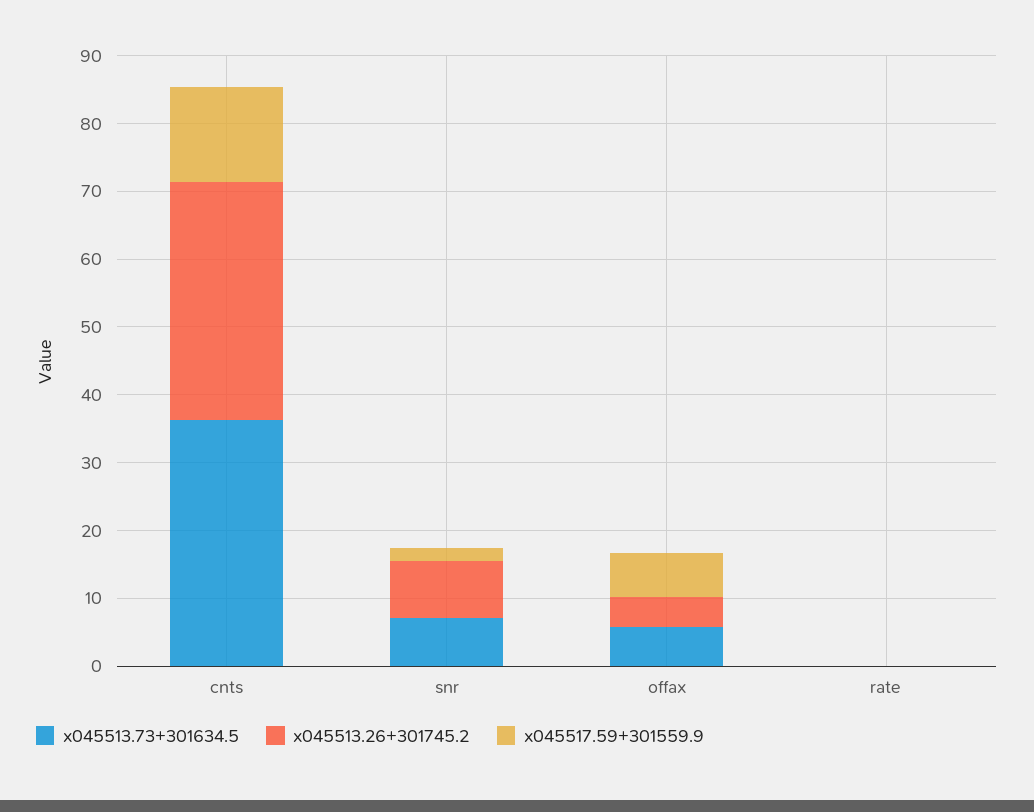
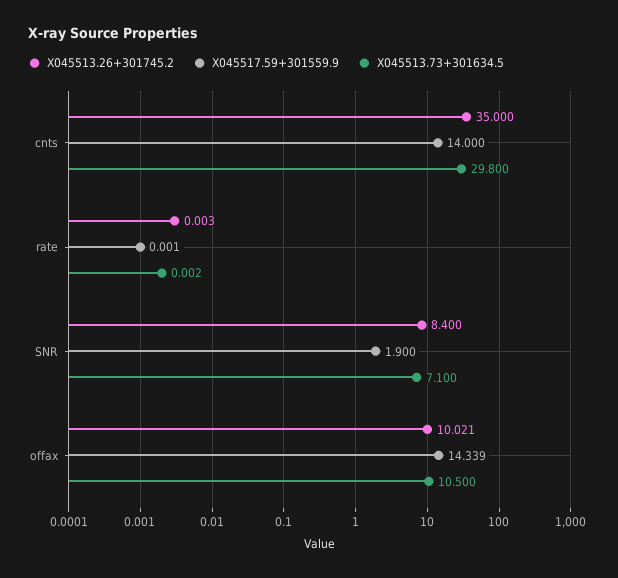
x045513.73+301634.5, cnts: 36 -> 29.8
x045513.73+301634.5, offax: 6 -> 10.5
x045513.26+301745.2, offax: 4 -> 10.021
x045517.59+301559.9, offax: 6 -> 14.339

